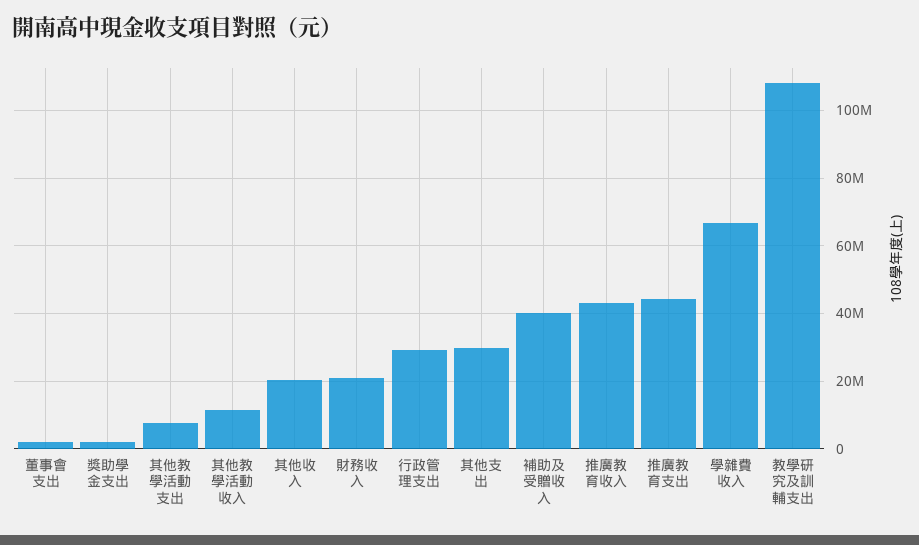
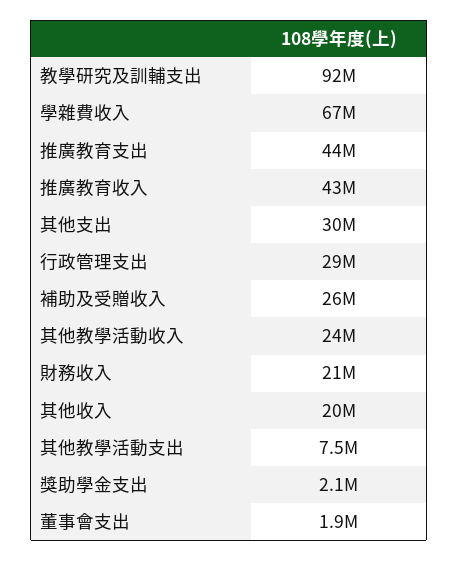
其他教學活動收入: 12000000 -> 24000000
補助及受贈收入: 40000000 -> 26000000
教學研究及訓輔支出: 108000000 -> 92000000

